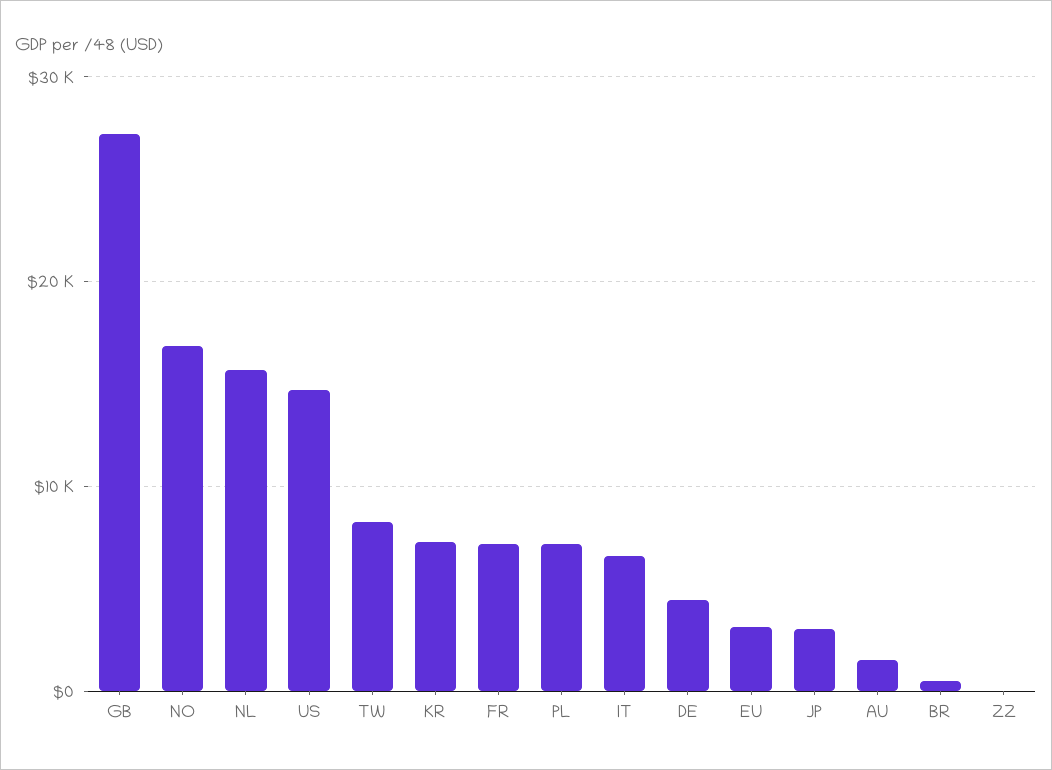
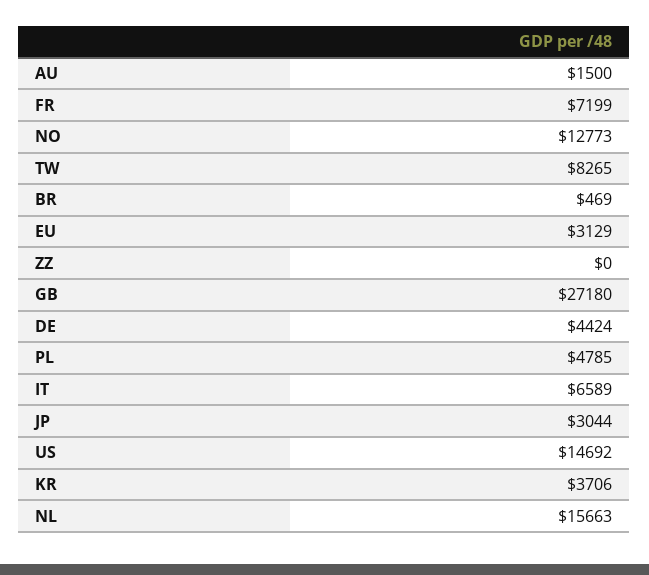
NO: 17000 -> 12773
KR: 7000 -> 3706
PL: 7000 -> 4785

